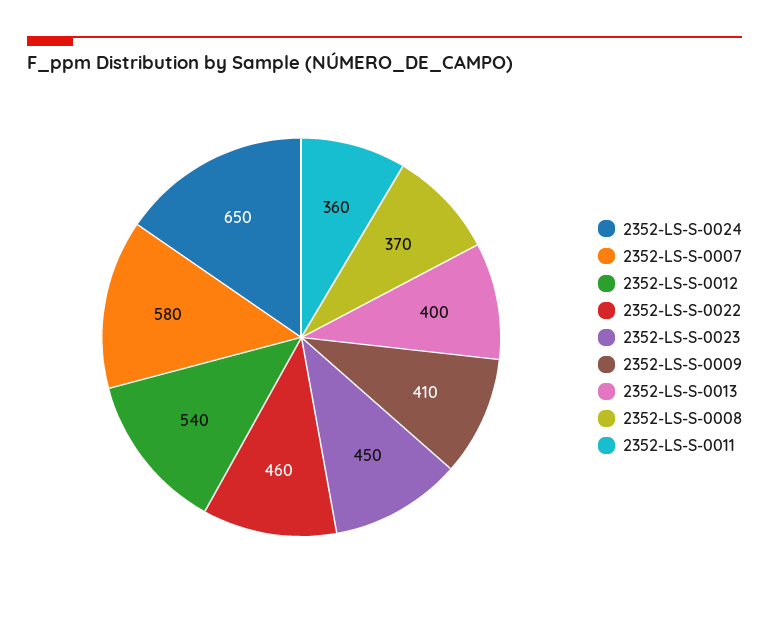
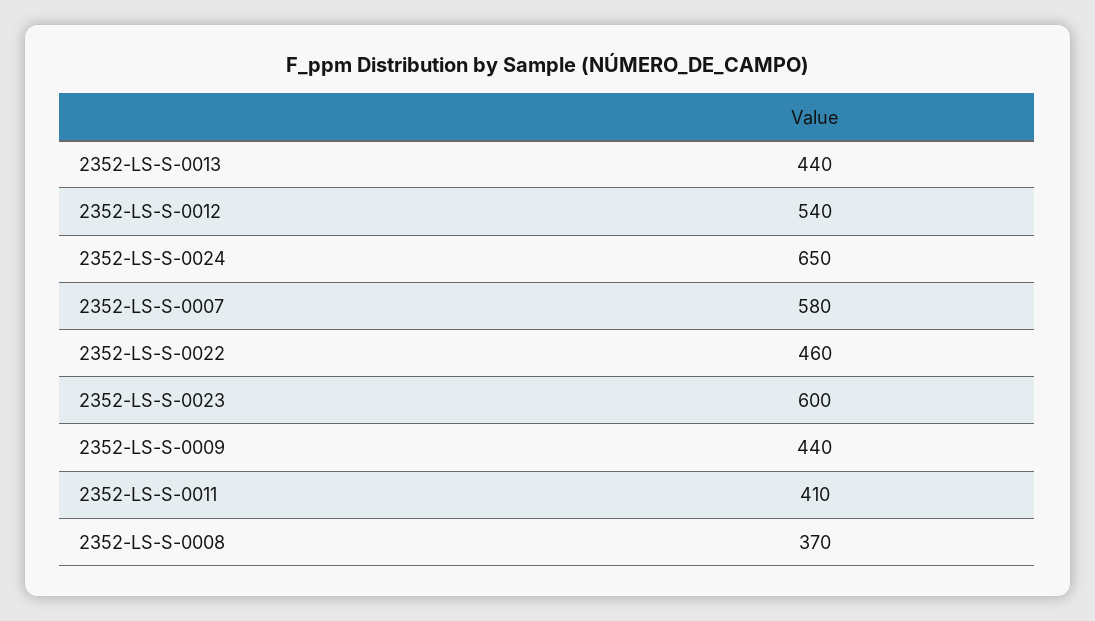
2352-LS-S-0023: 450 -> 600
2352-LS-S-0009: 410 -> 440
2352-LS-S-0013: 400 -> 440
2352-LS-S-0011: 360 -> 410

